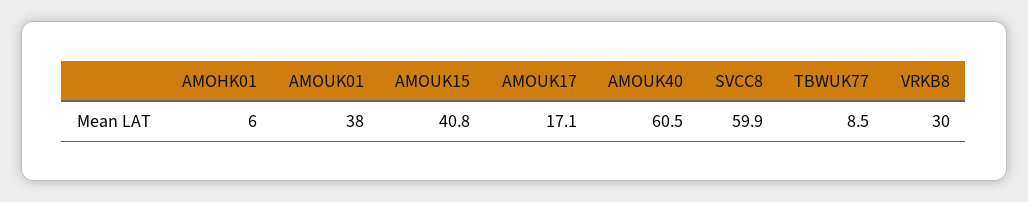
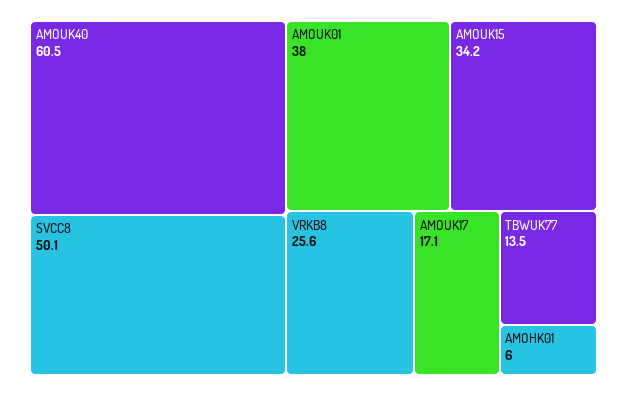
AMOUK15: 40.8 -> 34.2
SVCC8: 59.9 -> 50.1
TBWUK77: 8.5 -> 13.5
VRKB8: 30 -> 25.6

